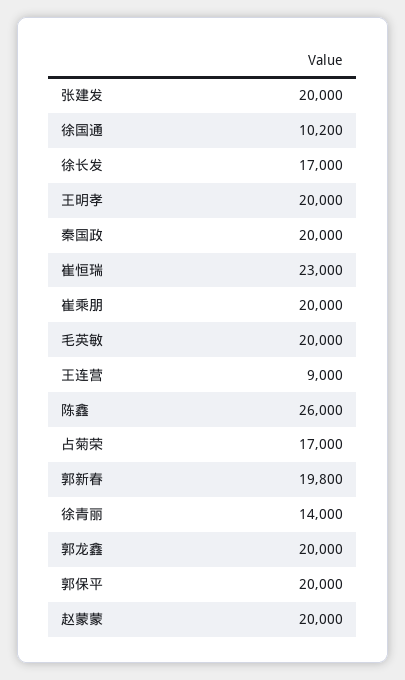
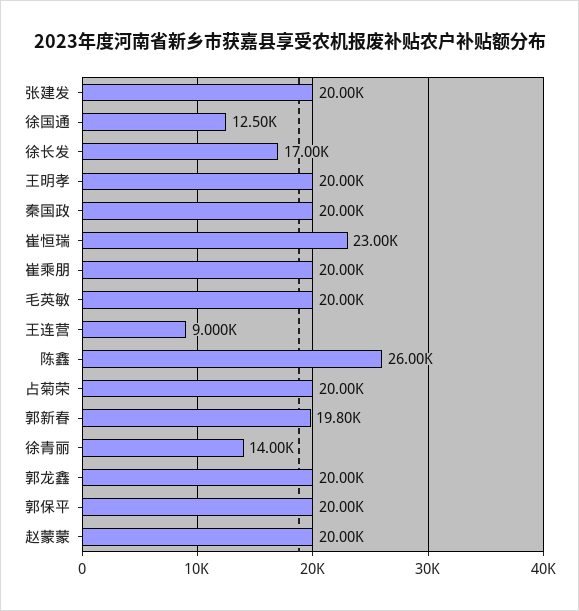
徐国通: 10200 -> 12500
占菊荣: 17000 -> 20000

